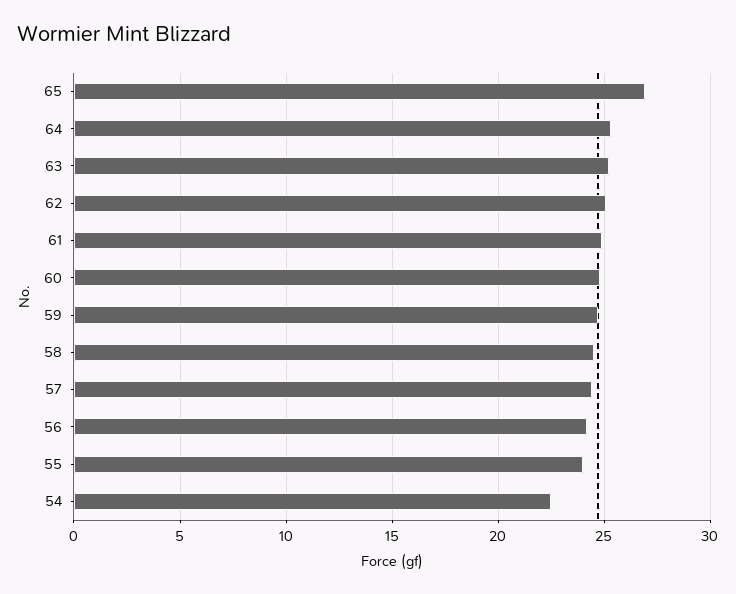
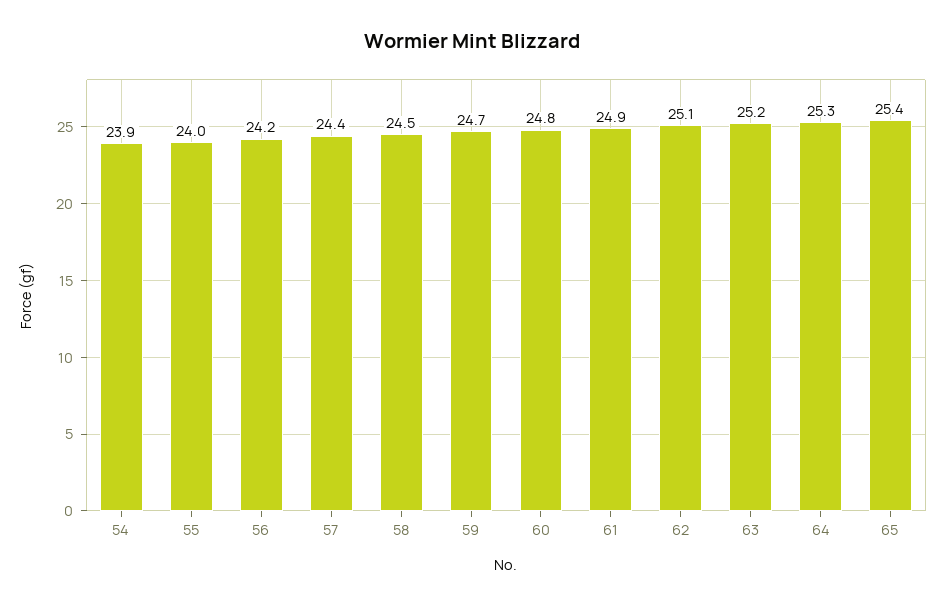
65: 27 -> 25.4
54: 22.5 -> 23.9

